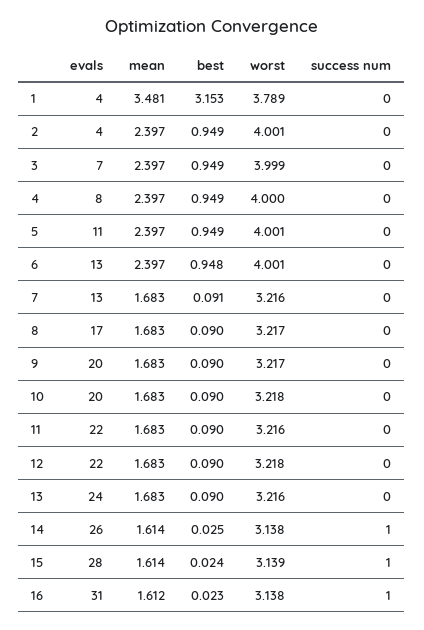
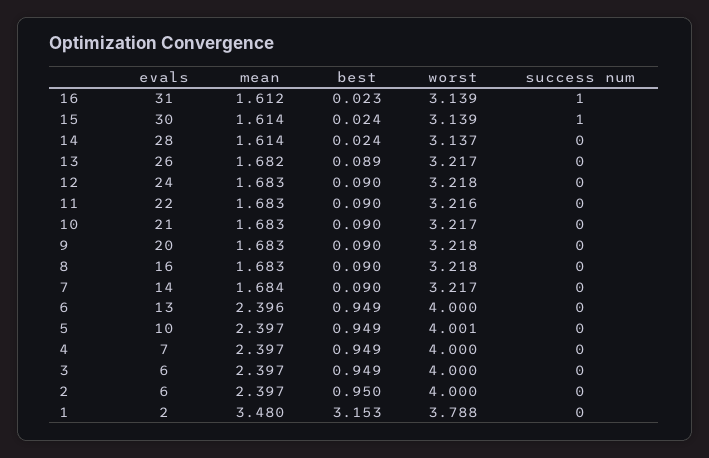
evals, 1: 4 -> 2
mean, 1: 3.481 -> 3.48
worst, 1: 3.789 -> 3.788
evals, 2: 4 -> 6
best, 2: 0.949 -> 0.95
worst, 2: 4.001 -> 4
evals, 3: 7 -> 6
worst, 3: 3.999 -> 4
evals, 4: 8 -> 7
evals, 5: 11 -> 10
mean, 6: 2.397 -> 2.396
best, 6: 0.948 -> 0.949
worst, 6: 4.001 -> 4
evals, 7: 13 -> 14
mean, 7: 1.683 -> 1.684
best, 7: 0.091 -> 0.09
worst, 7: 3.216 -> 3.217
evals, 8: 17 -> 16
worst, 8: 3.217 -> 3.218
worst, 9: 3.217 -> 3.218
evals, 10: 20 -> 21
worst, 10: 3.218 -> 3.217
evals, 12: 22 -> 24
evals, 13: 24 -> 26
mean, 13: 1.683 -> 1.682
best, 13: 0.09 -> 0.089
worst, 13: 3.216 -> 3.217
evals, 14: 26 -> 28
best, 14: 0.025 -> 0.024
worst, 14: 3.138 -> 3.137
success num, 14: 1 -> 0
evals, 15: 28 -> 30
worst, 16: 3.138 -> 3.139

